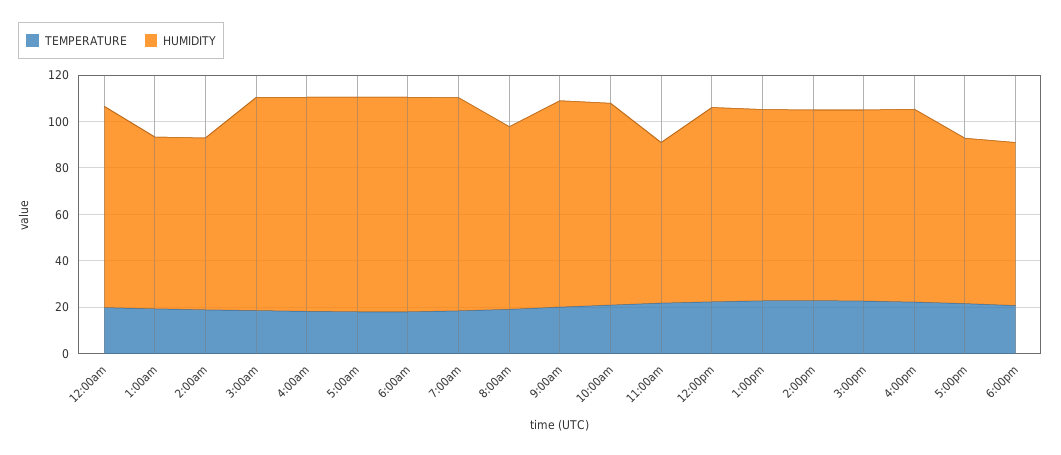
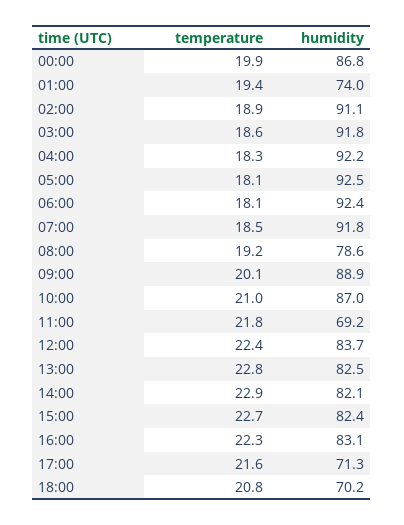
HUMIDITY, 2:00am: 75 -> 91.1

